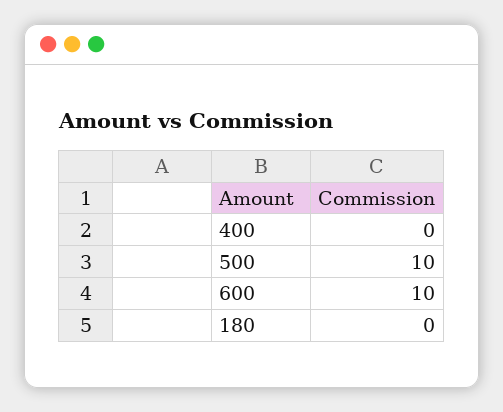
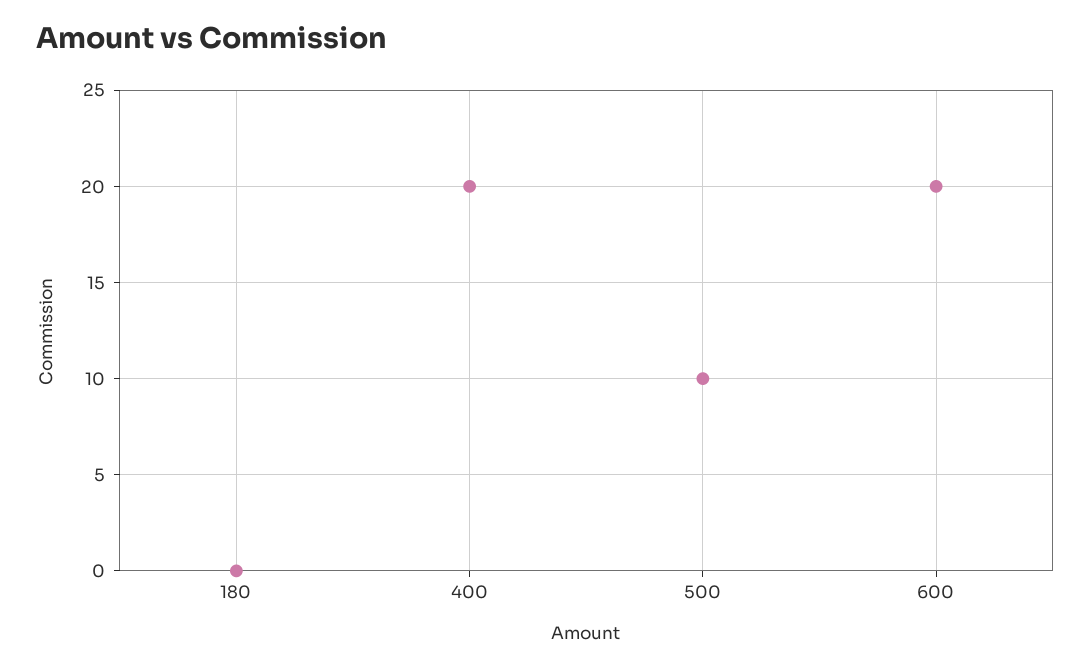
400: 0 -> 20
600: 10 -> 20

